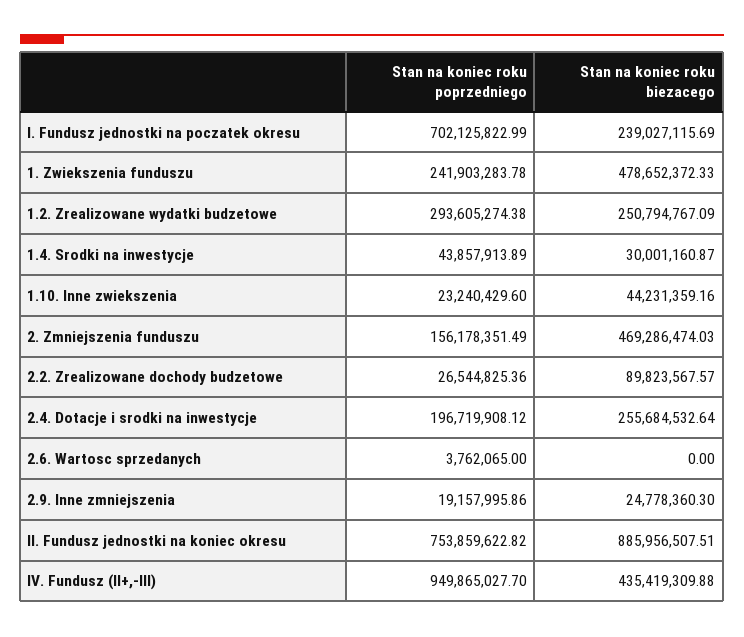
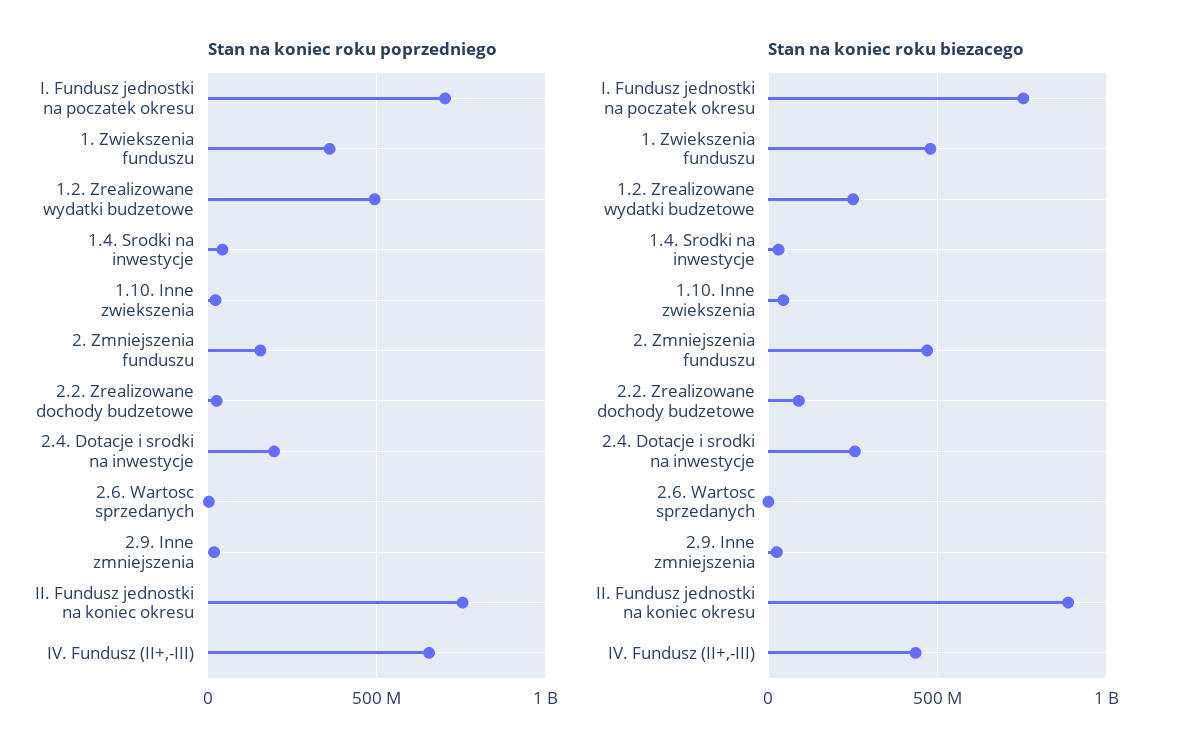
Stan na koniec roku biezacego, I. Fundusz jednostki na poczatek okresu: 239027115.69 -> 750000000
Stan na koniec roku poprzedniego, 1. Zwiekszenia funduszu: 241903283.78 -> 350000000
Stan na koniec roku poprzedniego, 1.2. Zrealizowane wydatki budzetowe: 293605274.38 -> 500000000
Stan na koniec roku poprzedniego, IV. Fundusz (II+,-III): 949865027.7 -> 650000000

